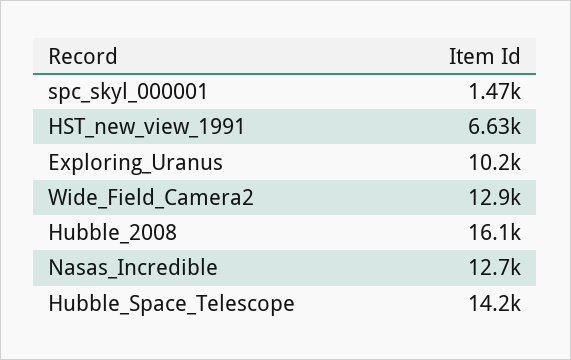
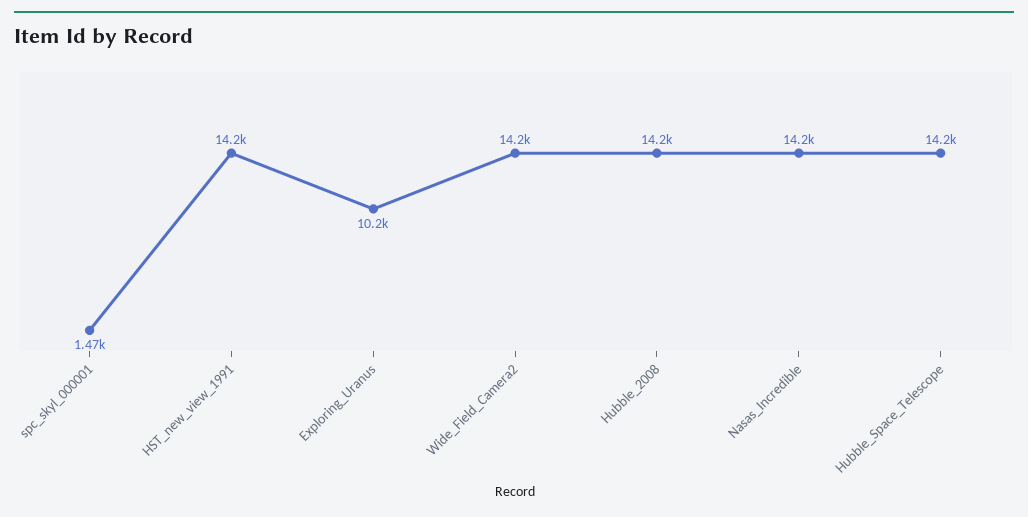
HST_new_view_1991: 6630 -> 14200
Wide_Field_Camera2: 12900 -> 14200
Hubble_2008: 16100 -> 14200
Nasas_Incredible: 12700 -> 14200

